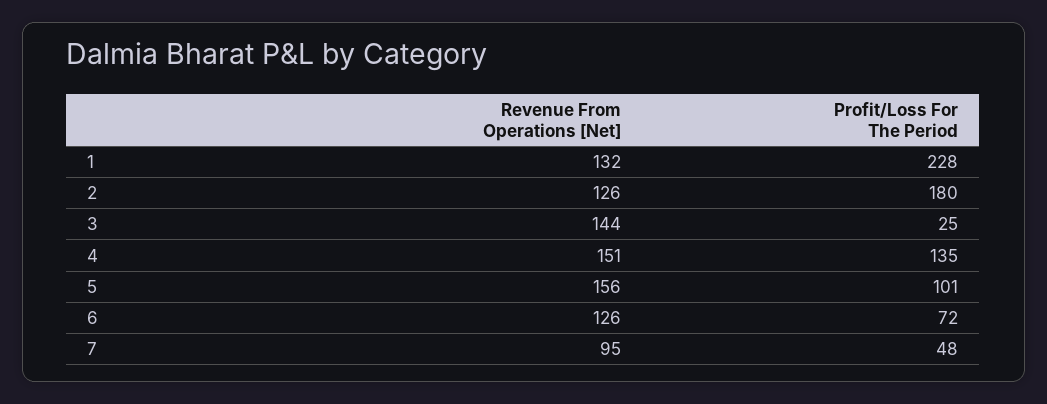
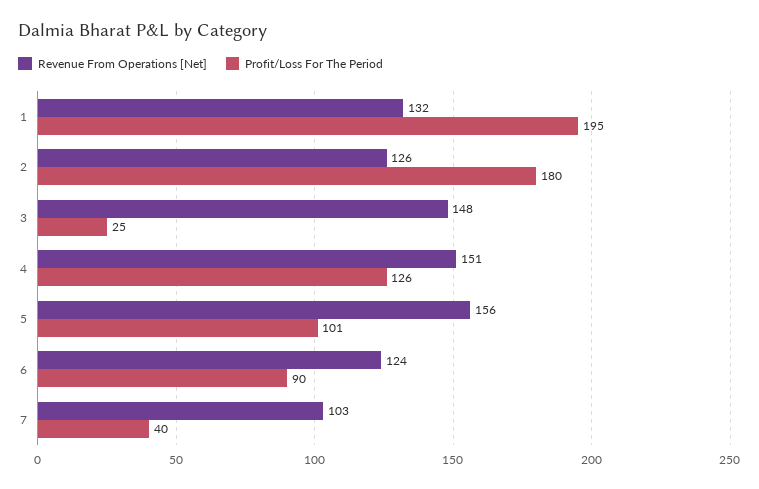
Profit/Loss For The Period, 1: 228 -> 195
Revenue From Operations [Net], 3: 144 -> 148
Profit/Loss For The Period, 4: 135 -> 126
Revenue From Operations [Net], 6: 126 -> 124
Profit/Loss For The Period, 6: 72 -> 90
Revenue From Operations [Net], 7: 95 -> 103
Profit/Loss For The Period, 7: 48 -> 40

